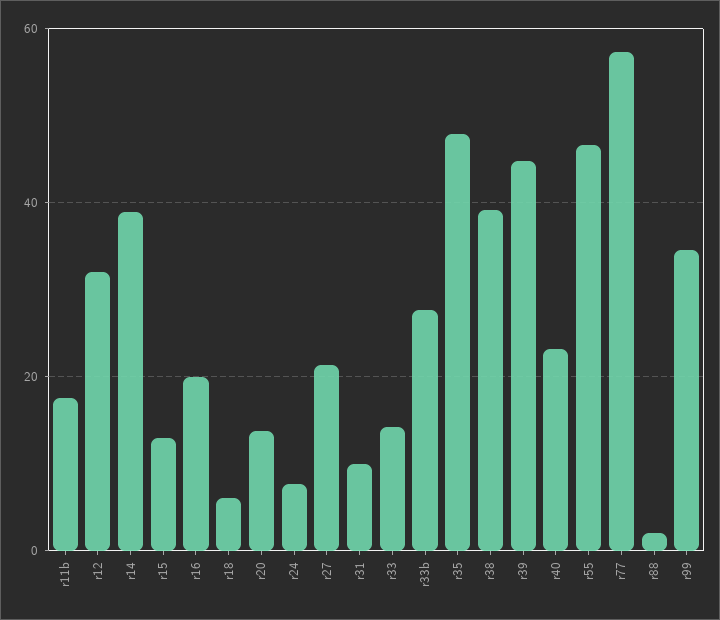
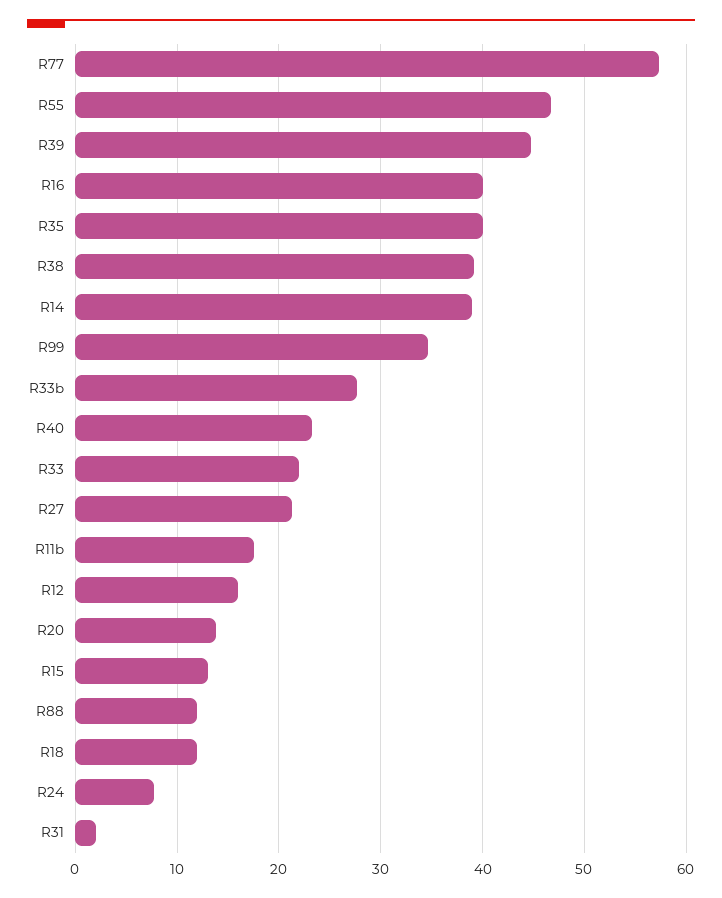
r12: 32 -> 16
r16: 20 -> 40
r18: 6 -> 12
r31: 10 -> 2
r33: 14 -> 22
r35: 48 -> 40
r88: 2 -> 12

